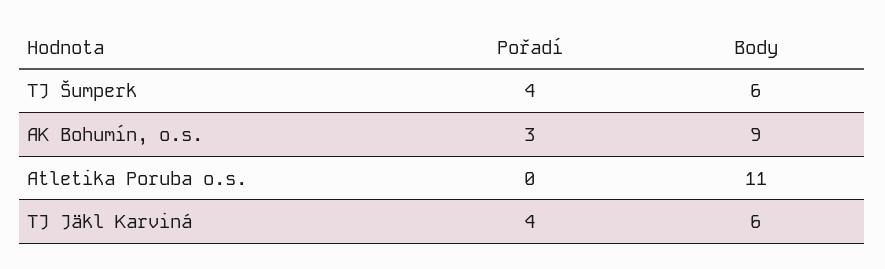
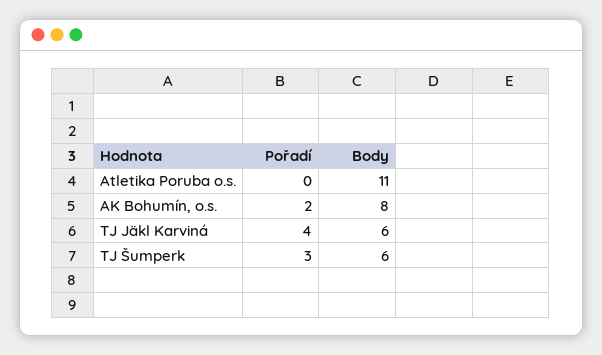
Pořadí, TJ Šumperk: 4 -> 3
Pořadí, AK Bohumín, o.s.: 3 -> 2
Body, AK Bohumín, o.s.: 9 -> 8

